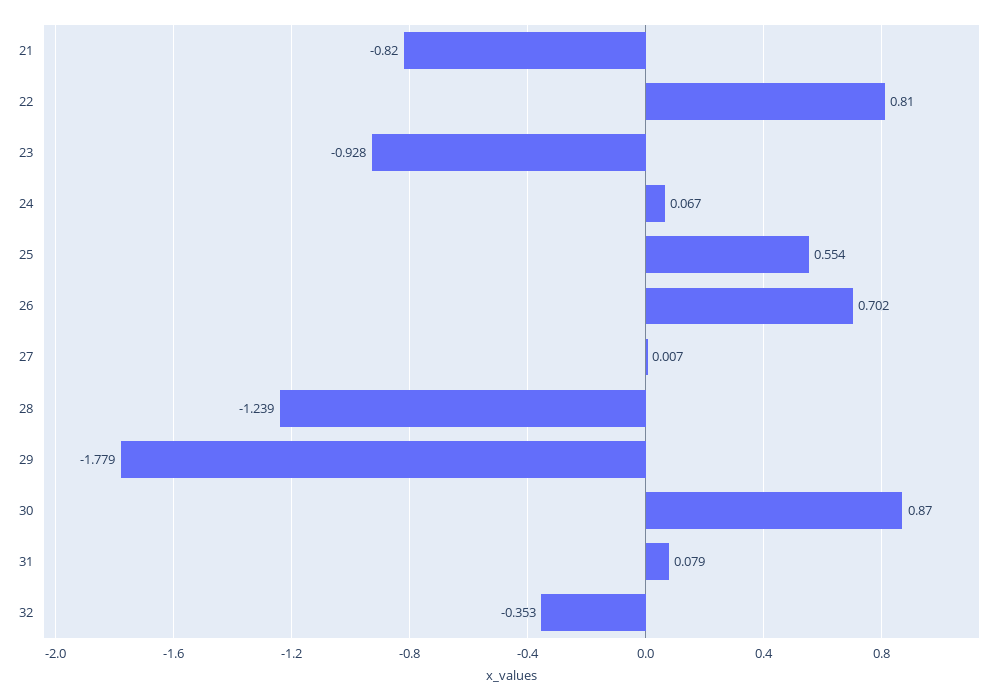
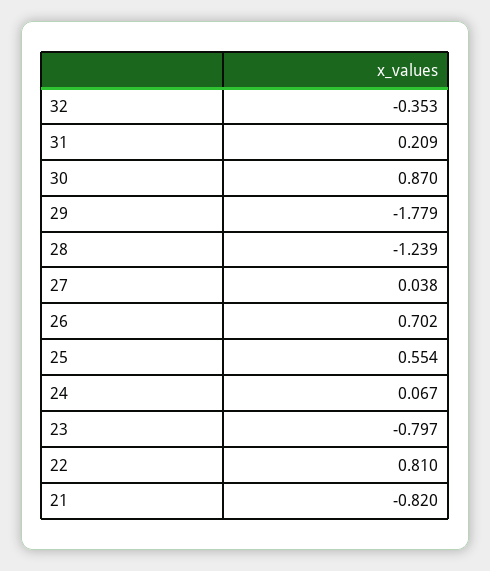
23: -0.928 -> -0.797
27: 0.007 -> 0.038
31: 0.079 -> 0.209

